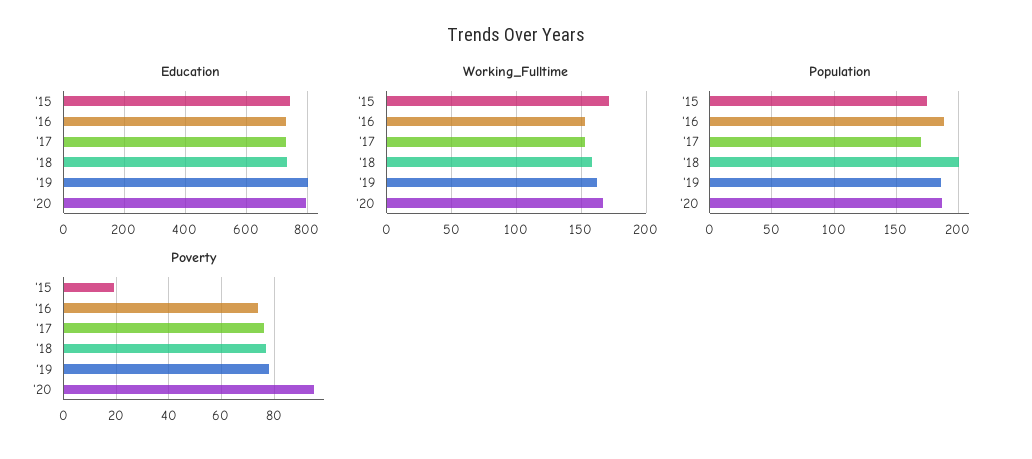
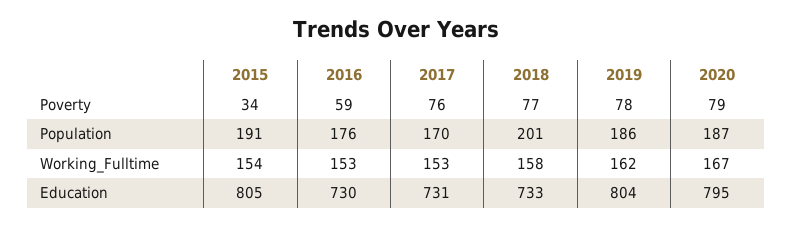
Education, '15: 740 -> 805
Working_Fulltime, '15: 170 -> 154
Population, '15: 175 -> 191
Population, '16: 190 -> 176
Poverty, '15: 20 -> 34
Poverty, '16: 75 -> 59
Poverty, '20: 95 -> 79

